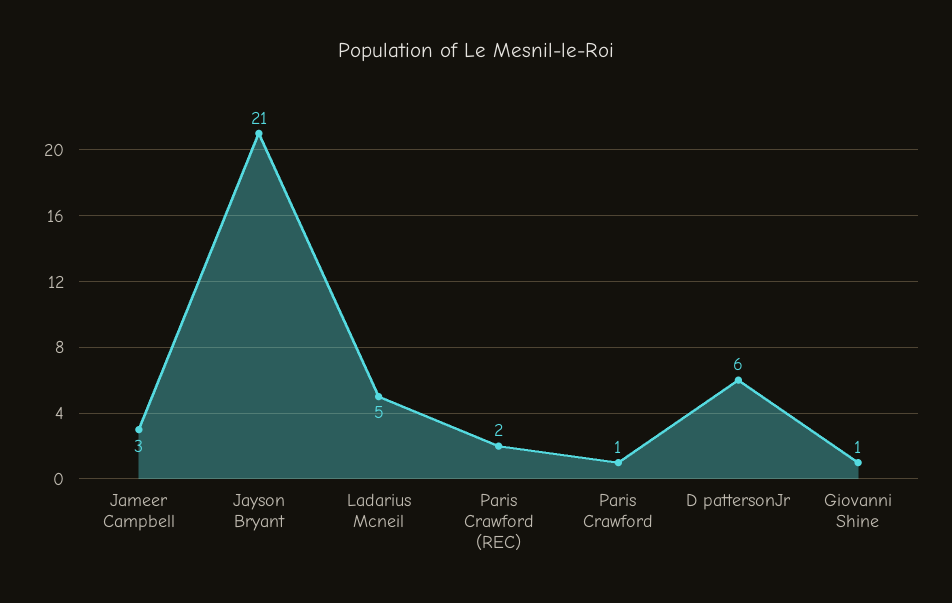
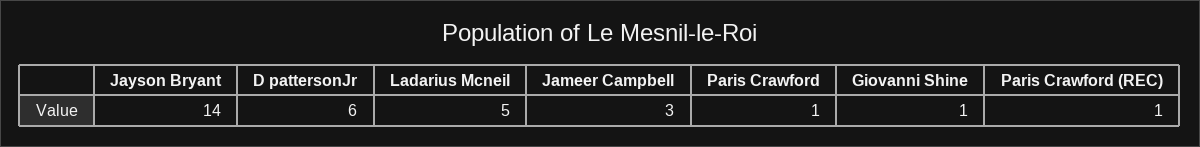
Jayson Bryant: 21 -> 14
Paris Crawford (REC): 2 -> 1

